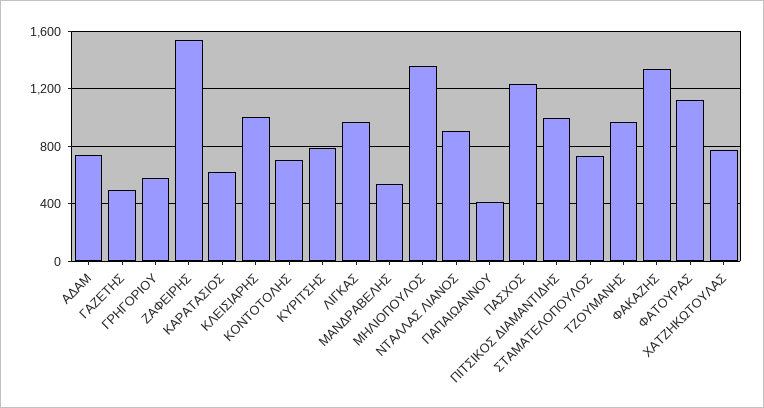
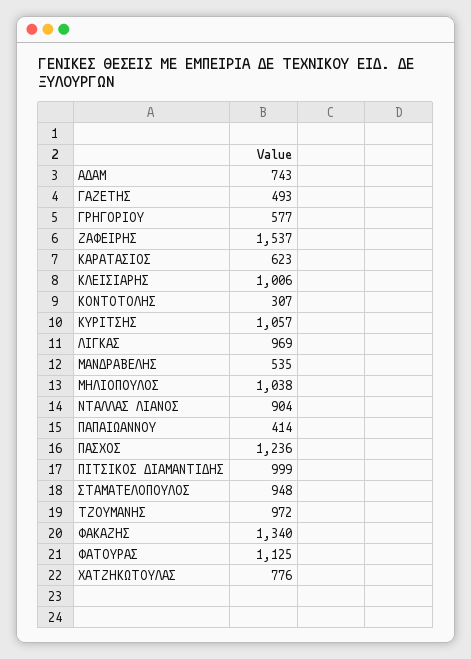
ΚΟΝΤΟΤΟΛΗΣ: 700 -> 307
ΚΥΡΙΤΣΗΣ: 800 -> 1057
ΜΗΛΙΟΠΟΥΛΟΣ: 1350 -> 1038
ΣΤΑΜΑΤΕΛΟΠΟΥΛΟΣ: 750 -> 948

